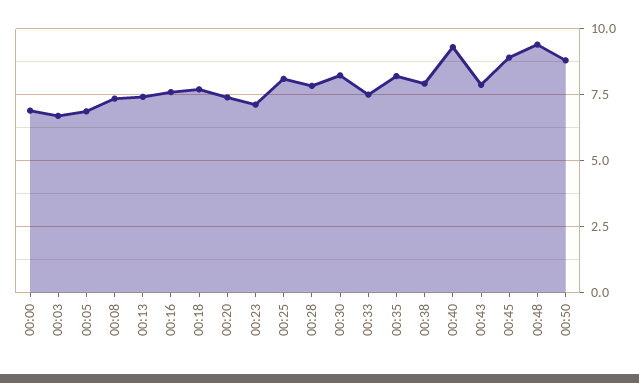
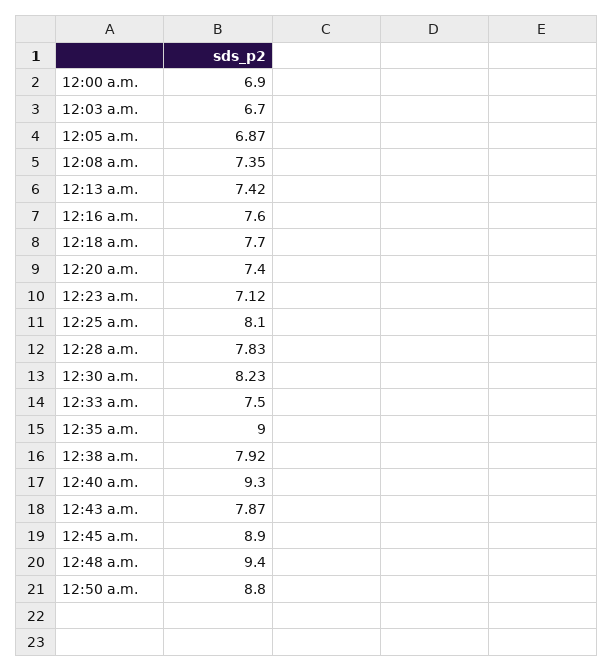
00:35: 8.25 -> 9

